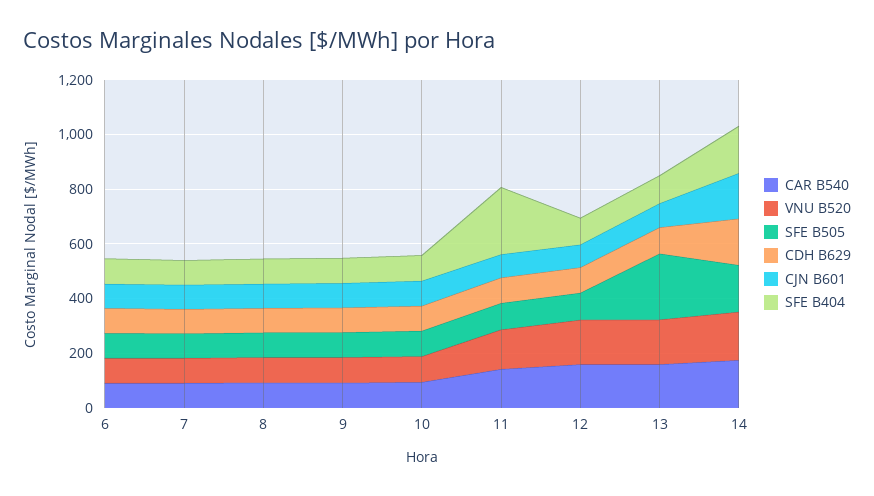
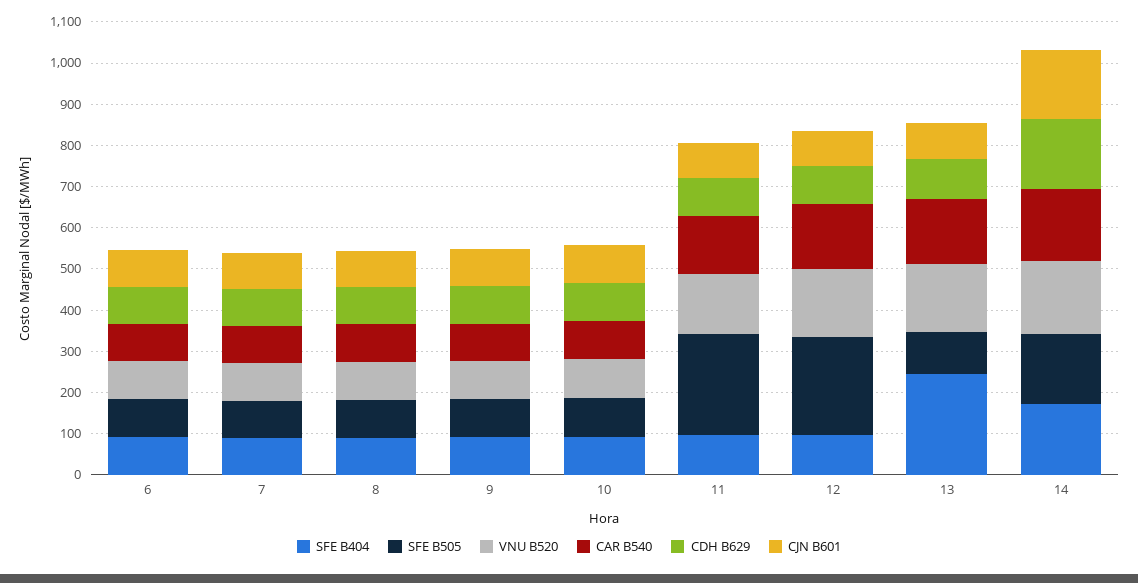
SFE B505, 11: 100 -> 240
SFE B404, 11: 250 -> 100
SFE B505, 12: 100 -> 240
SFE B505, 13: 250 -> 100
SFE B404, 13: 100 -> 240

